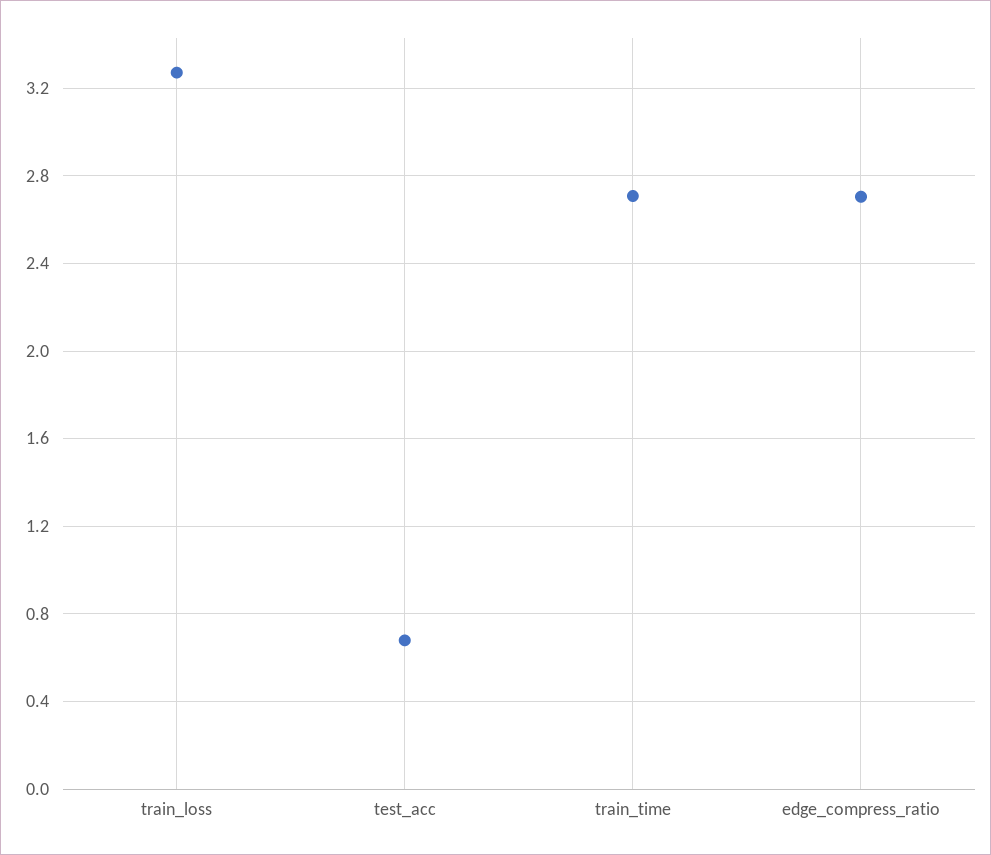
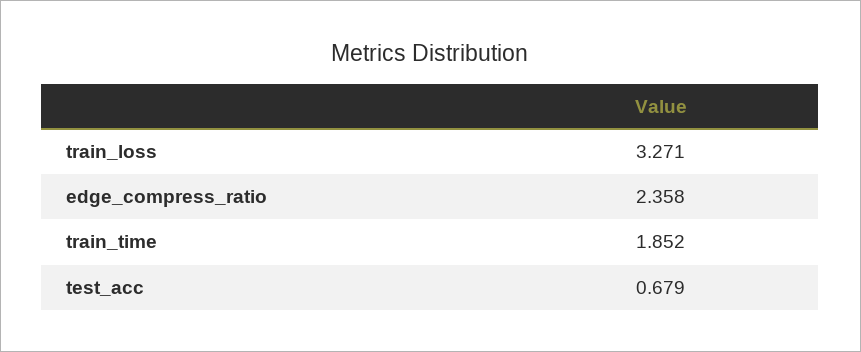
train_time: 2.7 -> 1.852
edge_compress_ratio: 2.7 -> 2.358

